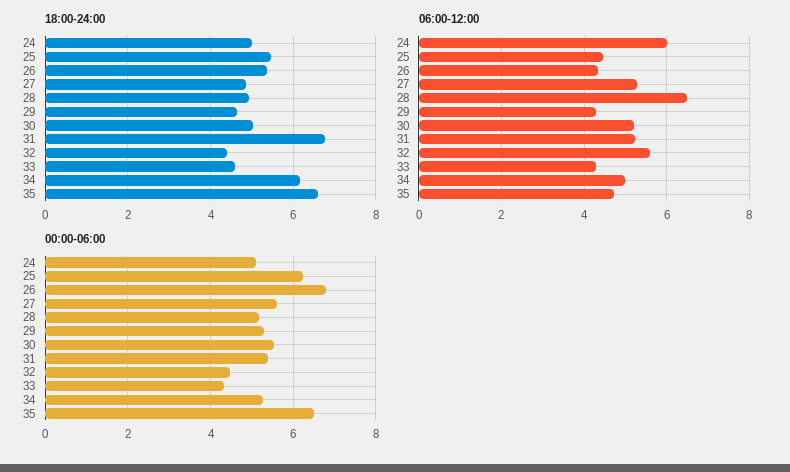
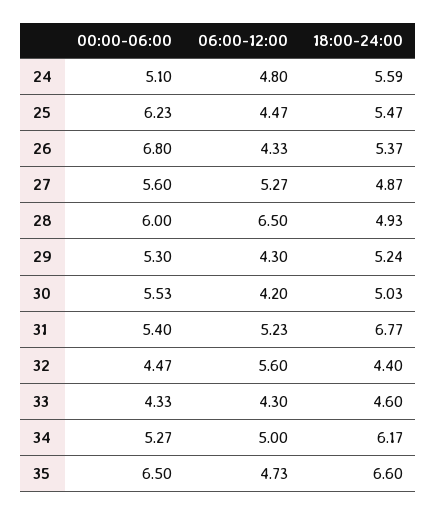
18:00-24:00, 24: 5 -> 5.59
18:00-24:00, 29: 4.6 -> 5.24
06:00-12:00, 24: 6 -> 4.8
06:00-12:00, 30: 5.2 -> 4.2
00:00-06:00, 28: 5.2 -> 6

